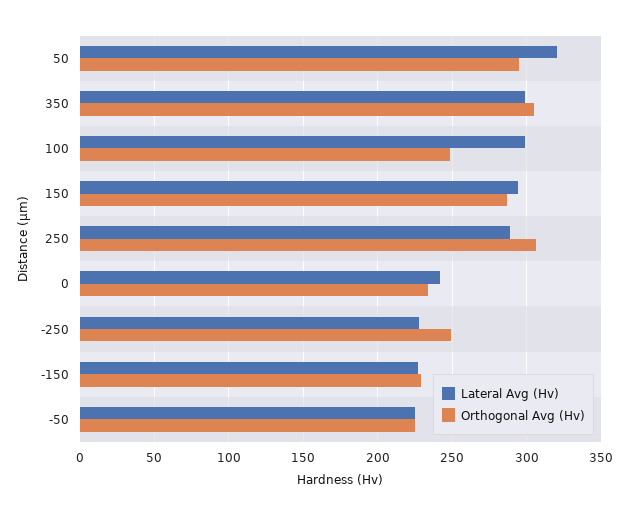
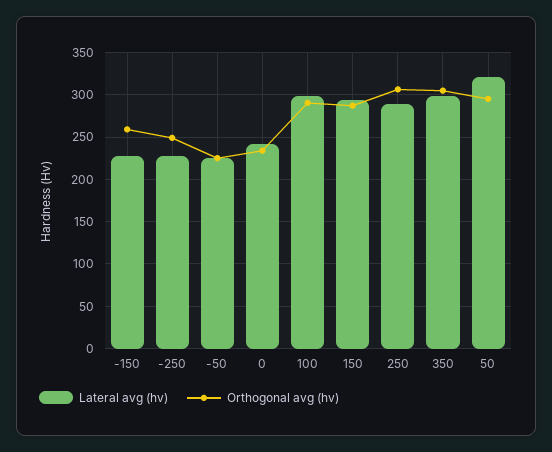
Orthogonal Avg (Hv), 100: 250 -> 290
Orthogonal Avg (Hv), -150: 230 -> 260

